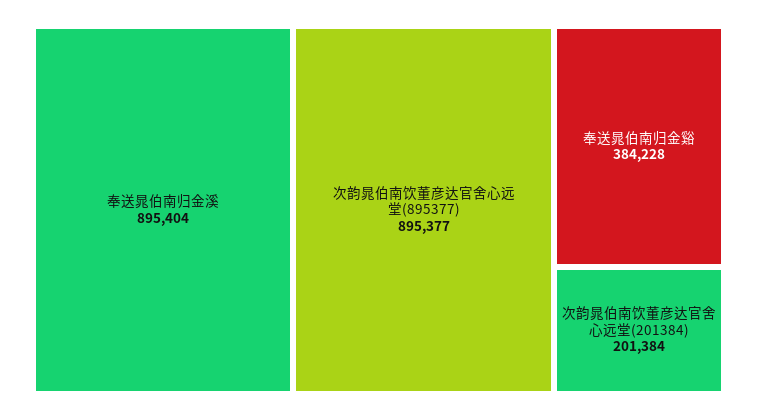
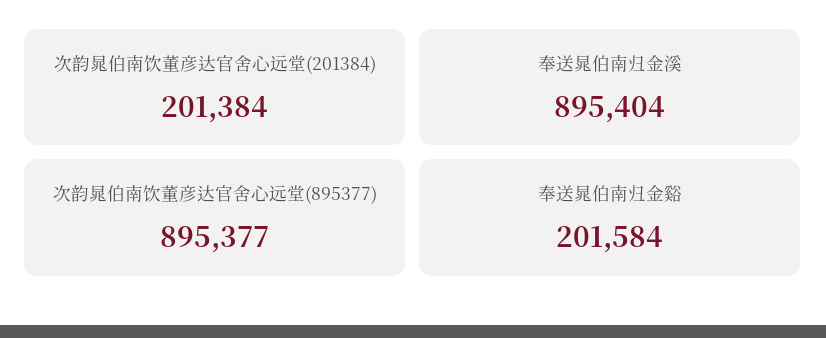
奉送晁伯南归金谿: 384228 -> 201584

